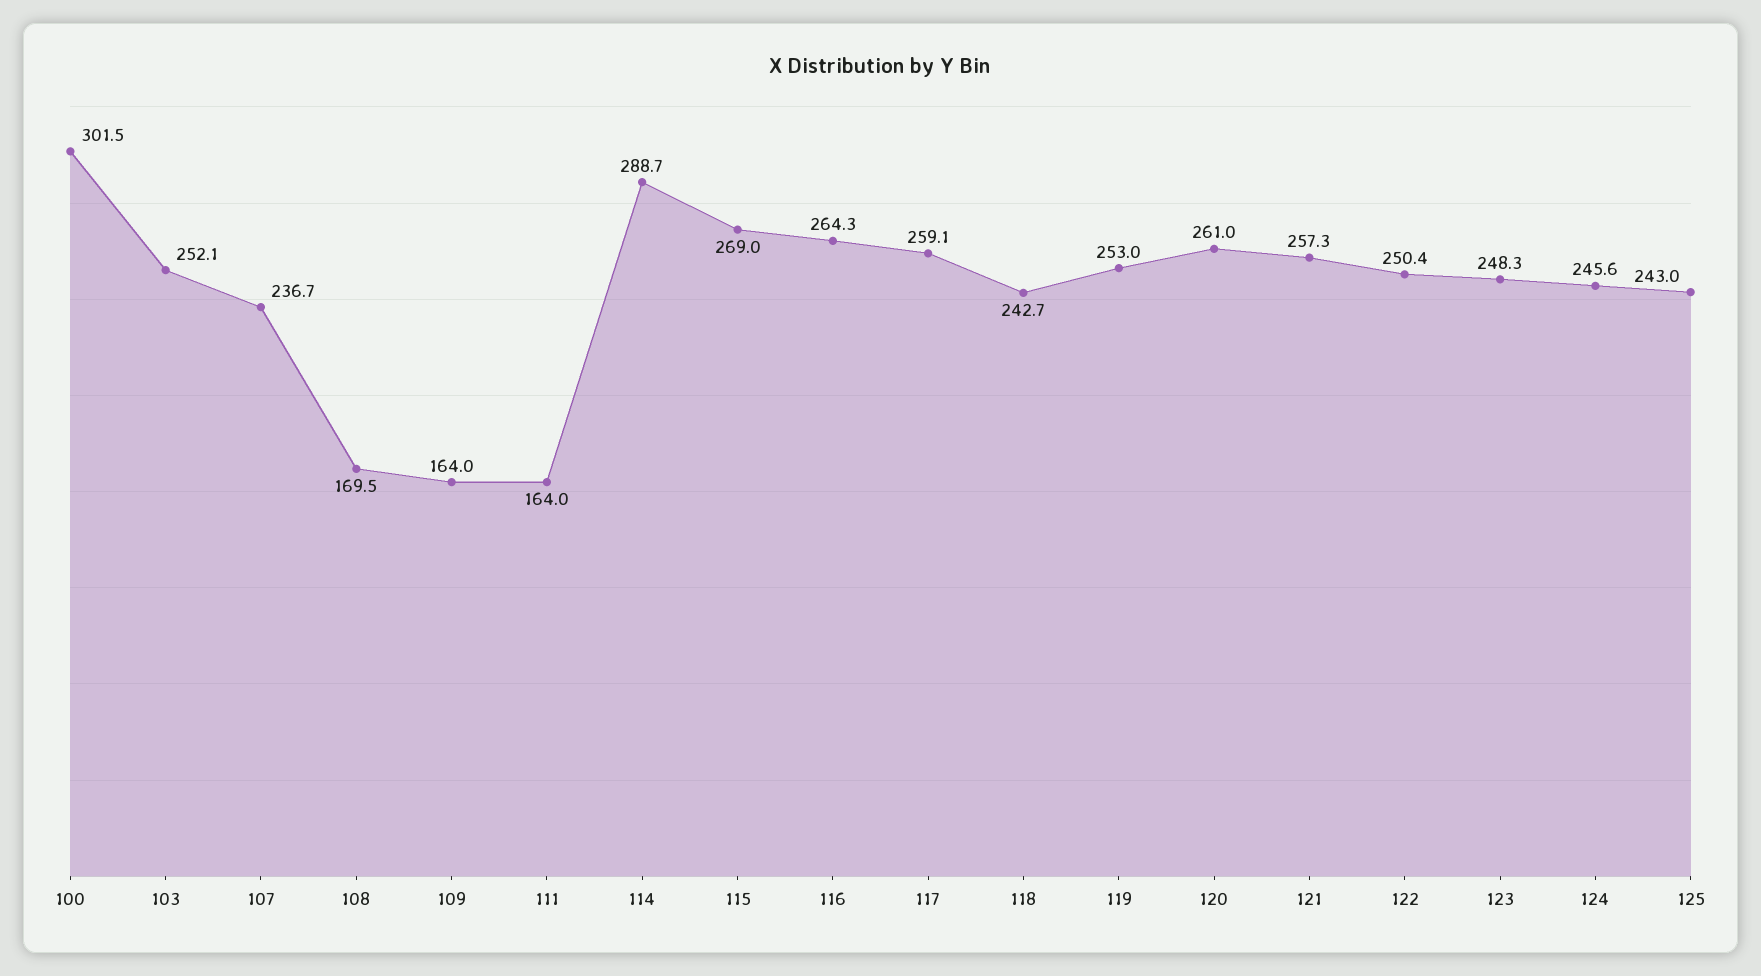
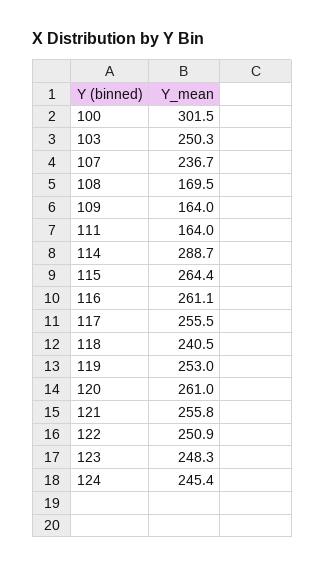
103: 252.1 -> 250.3
115: 269 -> 264.4
116: 264.3 -> 261.1
117: 259.1 -> 255.5
118: 242.7 -> 240.5
121: 257.3 -> 255.8
122: 250.4 -> 250.9
124: 245.6 -> 245.4
125: 243 -> none

